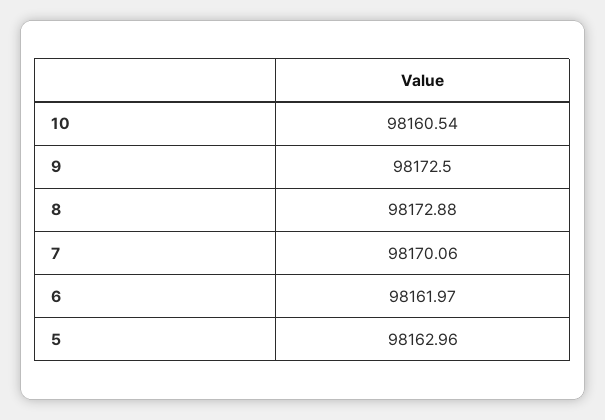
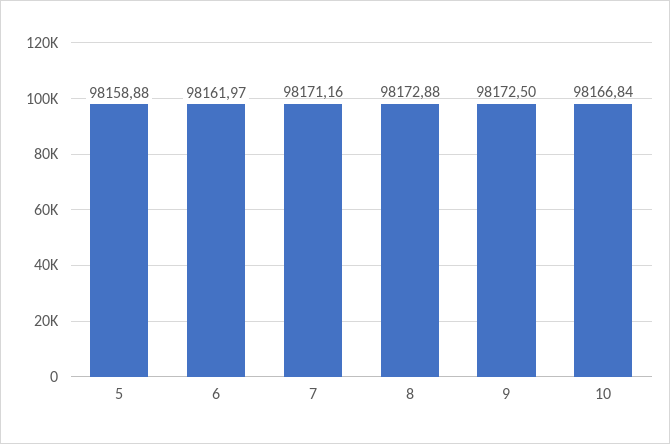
10: 98160.54 -> 98166.84
7: 98170.06 -> 98171.16
5: 98162.96 -> 98158.88

